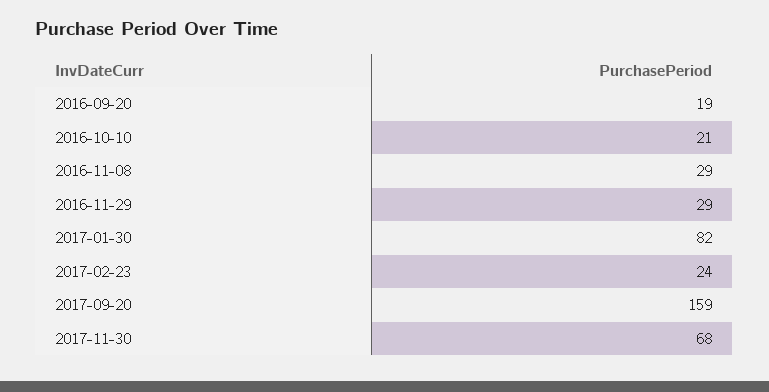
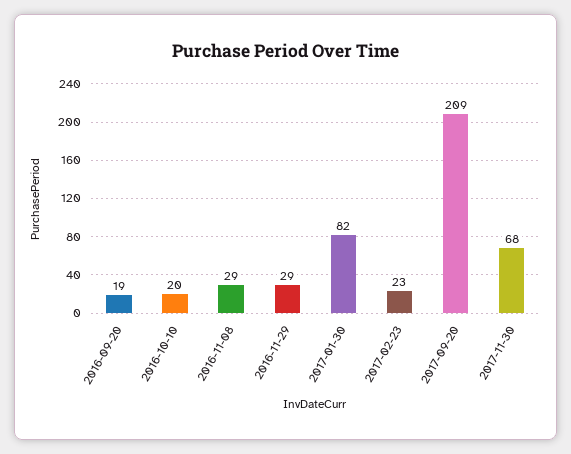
2016-10-10: 21 -> 20
2017-02-23: 24 -> 23
2017-09-20: 159 -> 209

